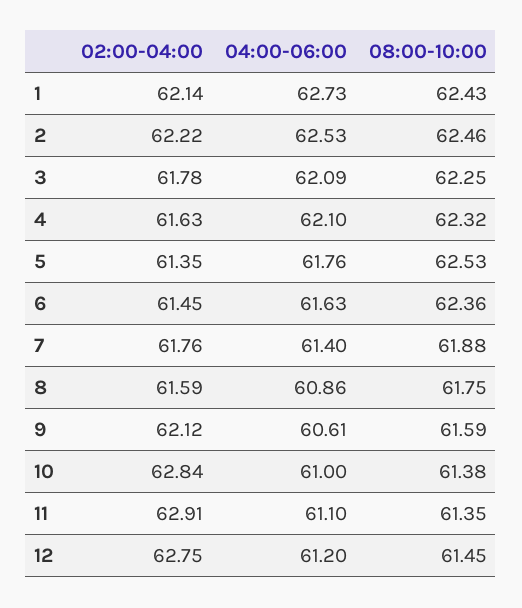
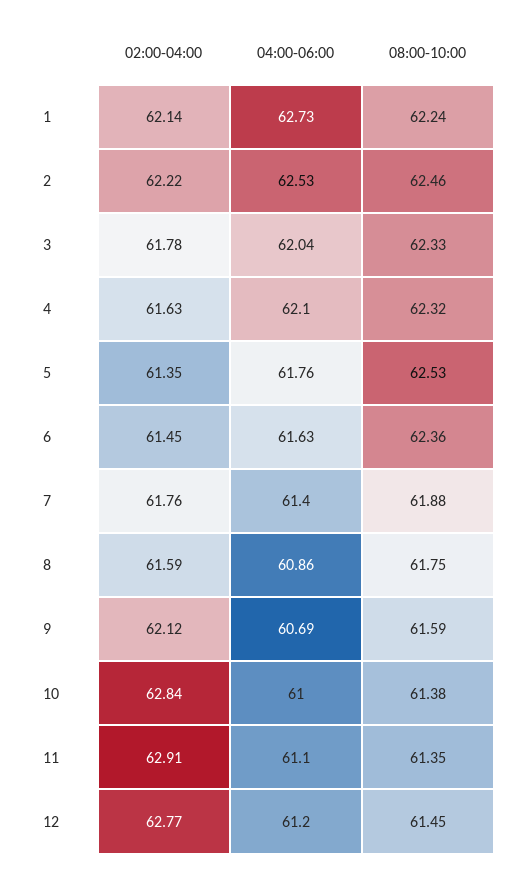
08:00-10:00, 1: 62.43 -> 62.24
04:00-06:00, 3: 62.09 -> 62.04
08:00-10:00, 3: 62.25 -> 62.33
04:00-06:00, 9: 60.61 -> 60.69
02:00-04:00, 12: 62.75 -> 62.77

